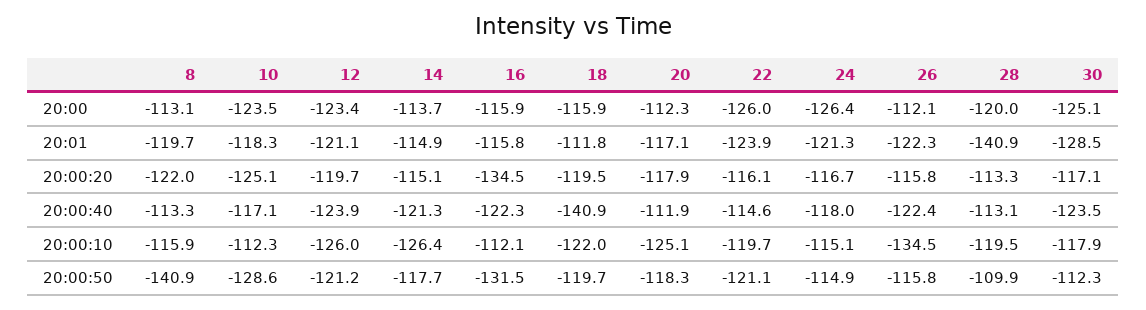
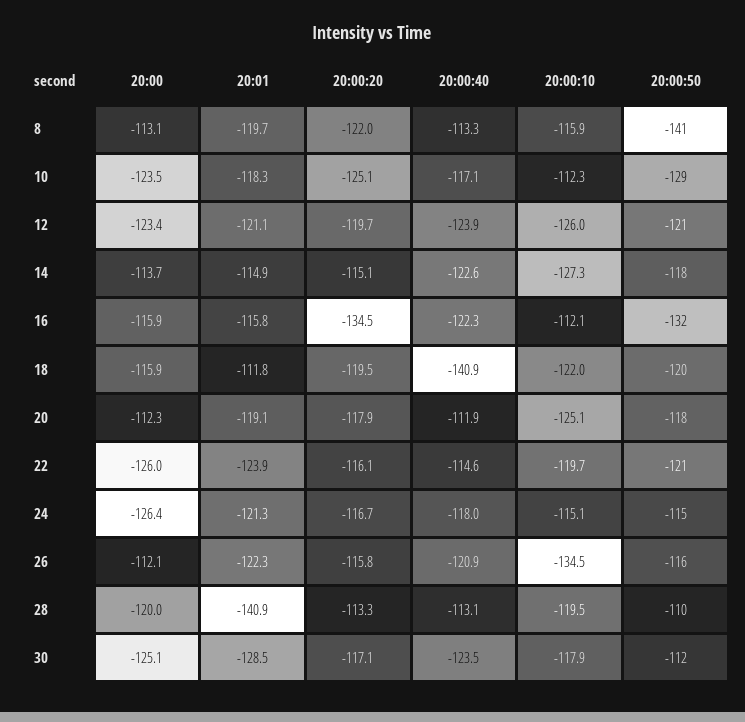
20, 20:01: -117.1 -> -119.1
14, 20:00:40: -121.3 -> -122.6
26, 20:00:40: -122.4 -> -120.9
14, 20:00:10: -126.4 -> -127.3

